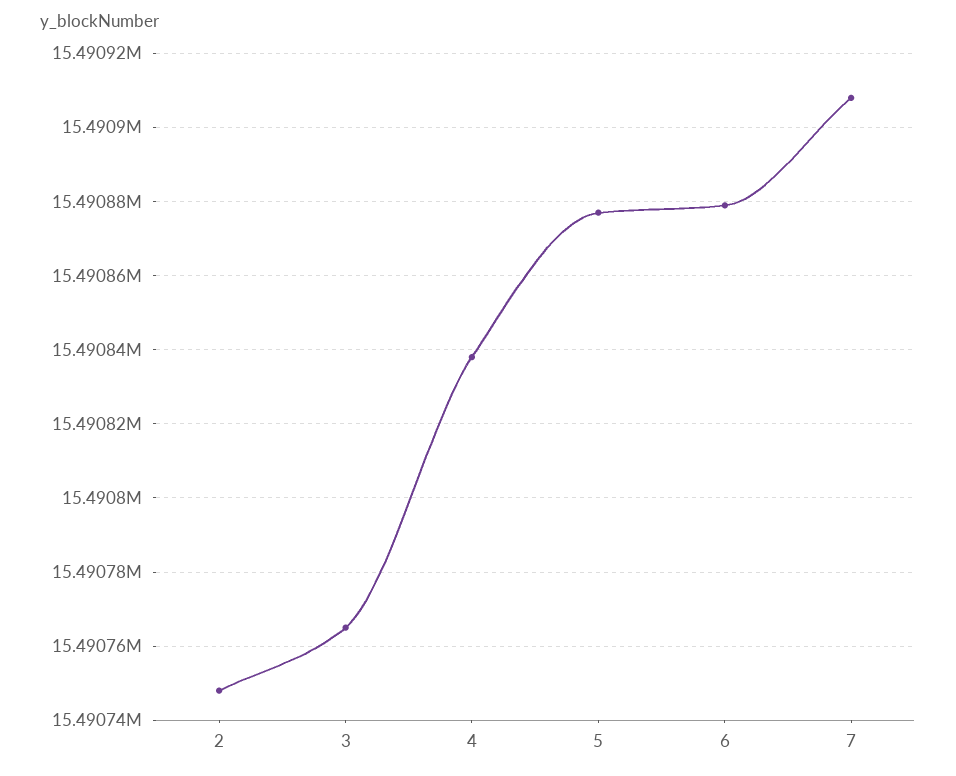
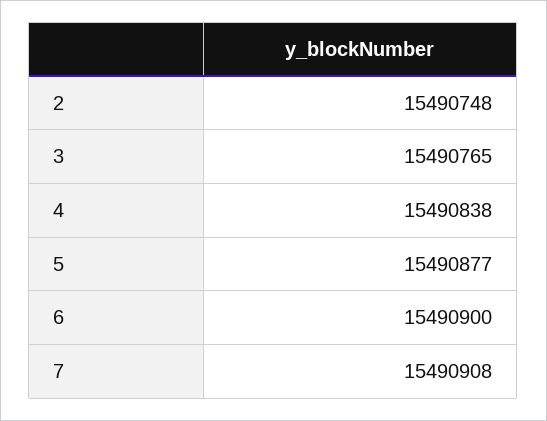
6: 15490880 -> 15490900

